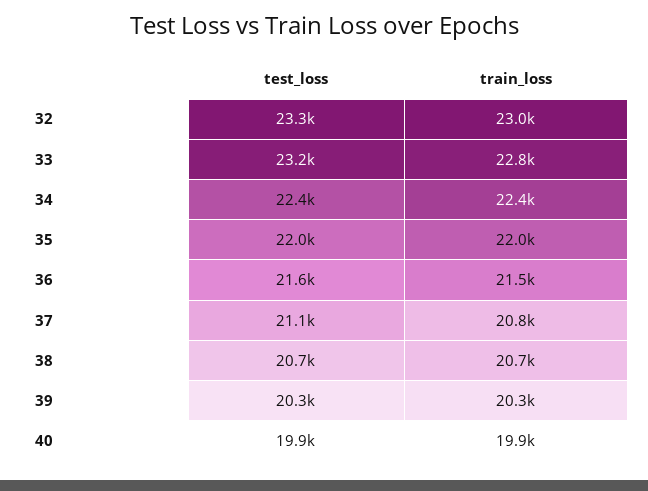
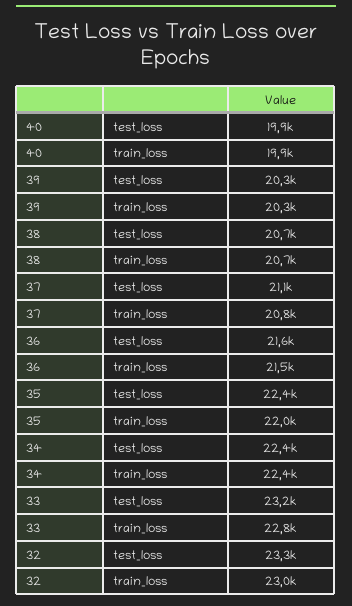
test_loss, 35: 22000 -> 22400

